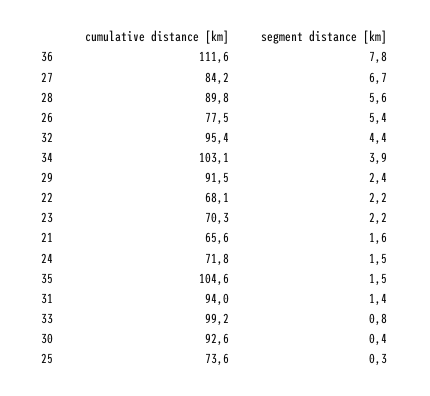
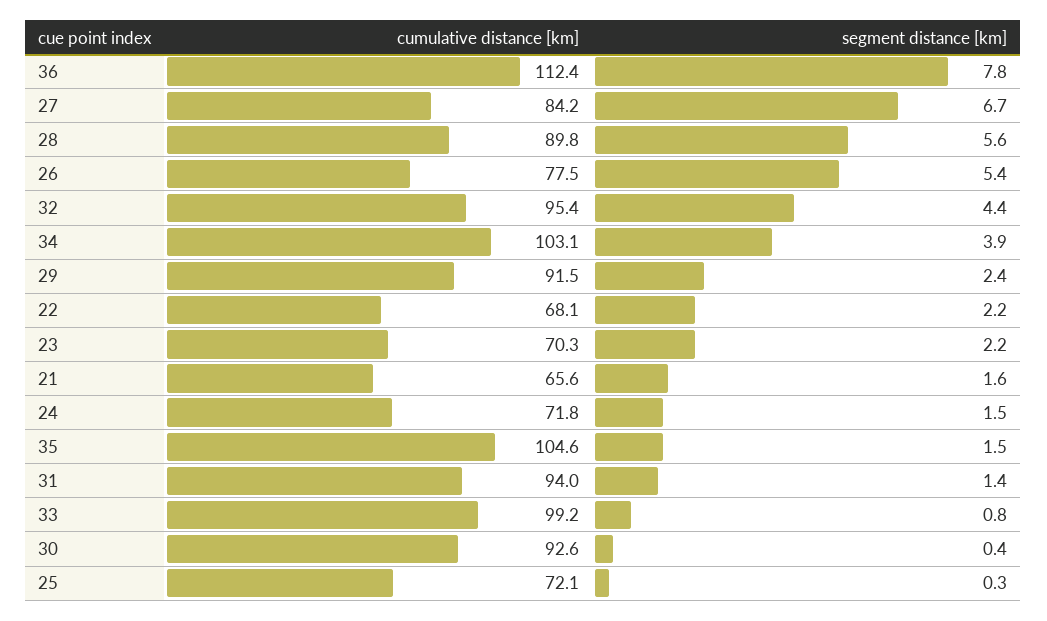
cumulative distance [km], 36: 111.6 -> 112.4
cumulative distance [km], 25: 73.6 -> 72.1

